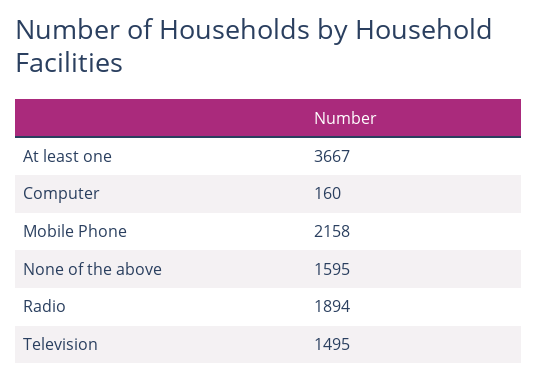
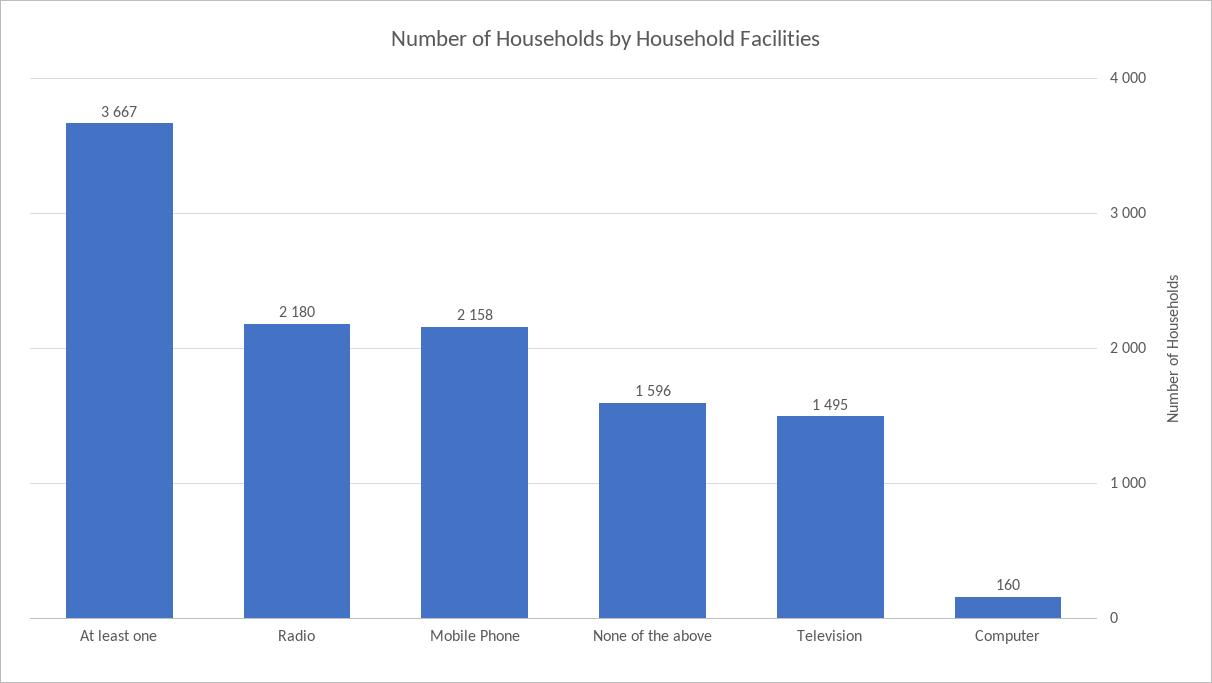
None of the above: 1595 -> 1596
Radio: 1894 -> 2180

